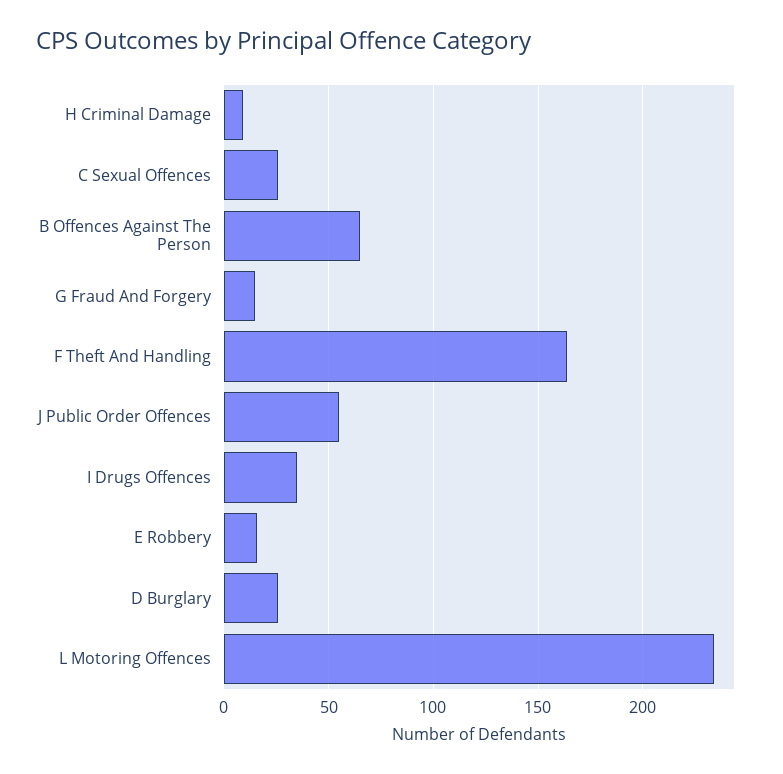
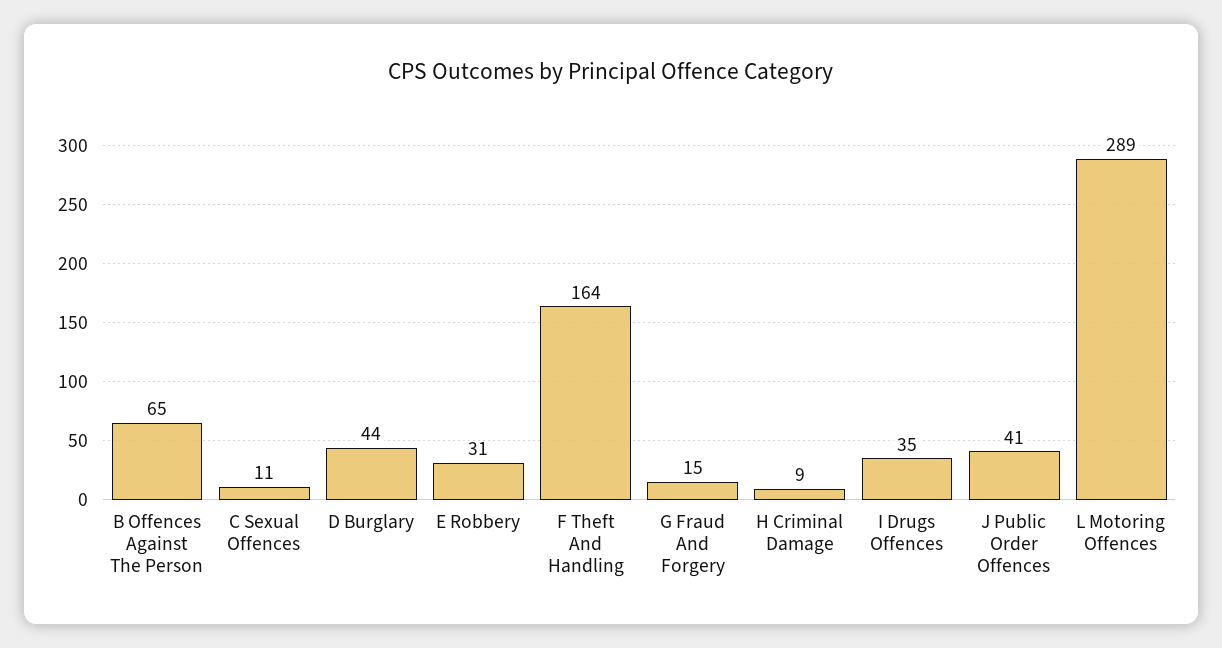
C Sexual Offences: 25 -> 11
J Public Order Offences: 55 -> 41
E Robbery: 15 -> 31
D Burglary: 25 -> 44
L Motoring Offences: 235 -> 289

